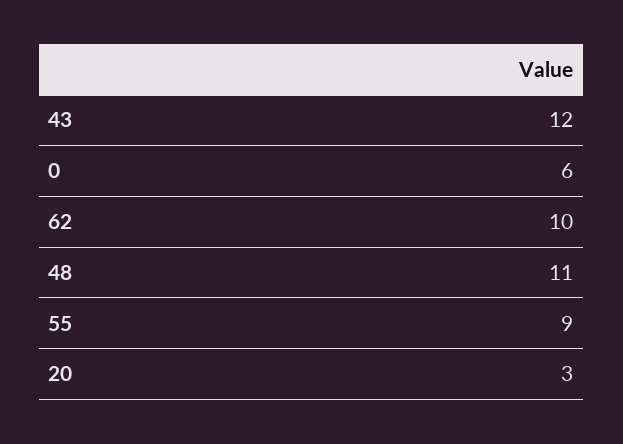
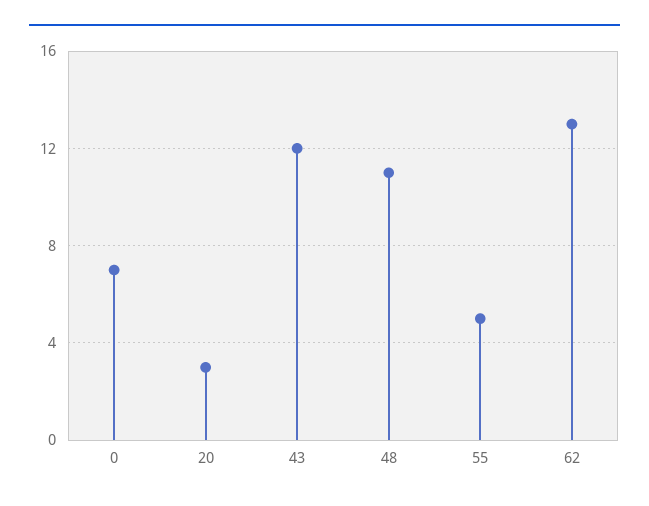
0: 6 -> 7
62: 10 -> 13
55: 9 -> 5

